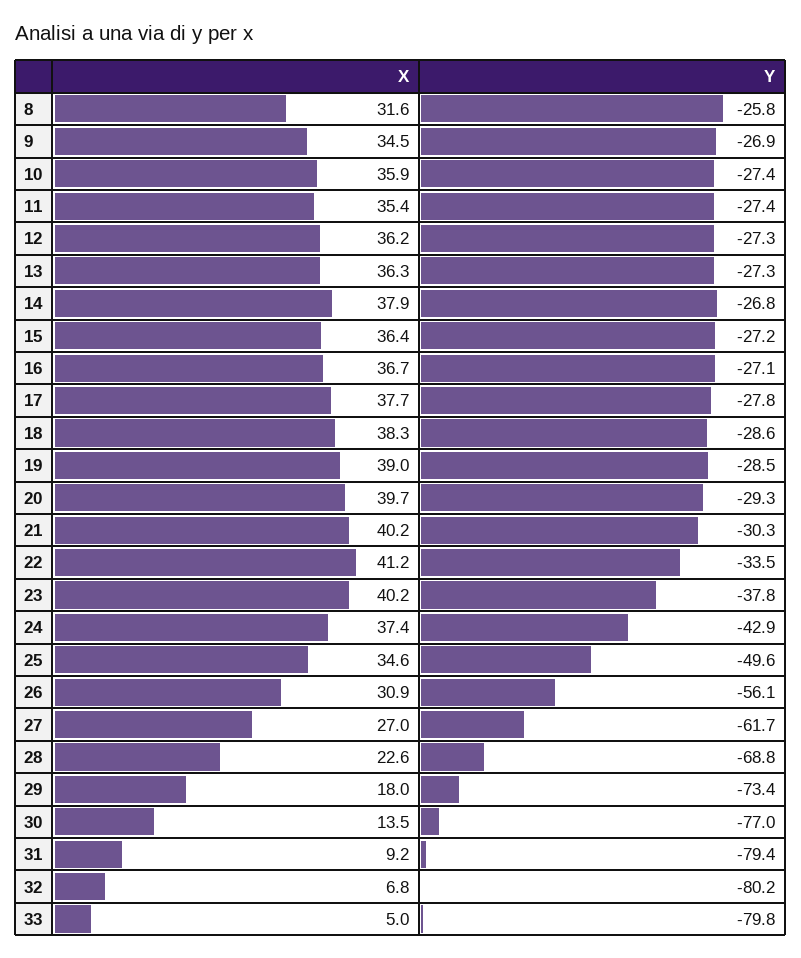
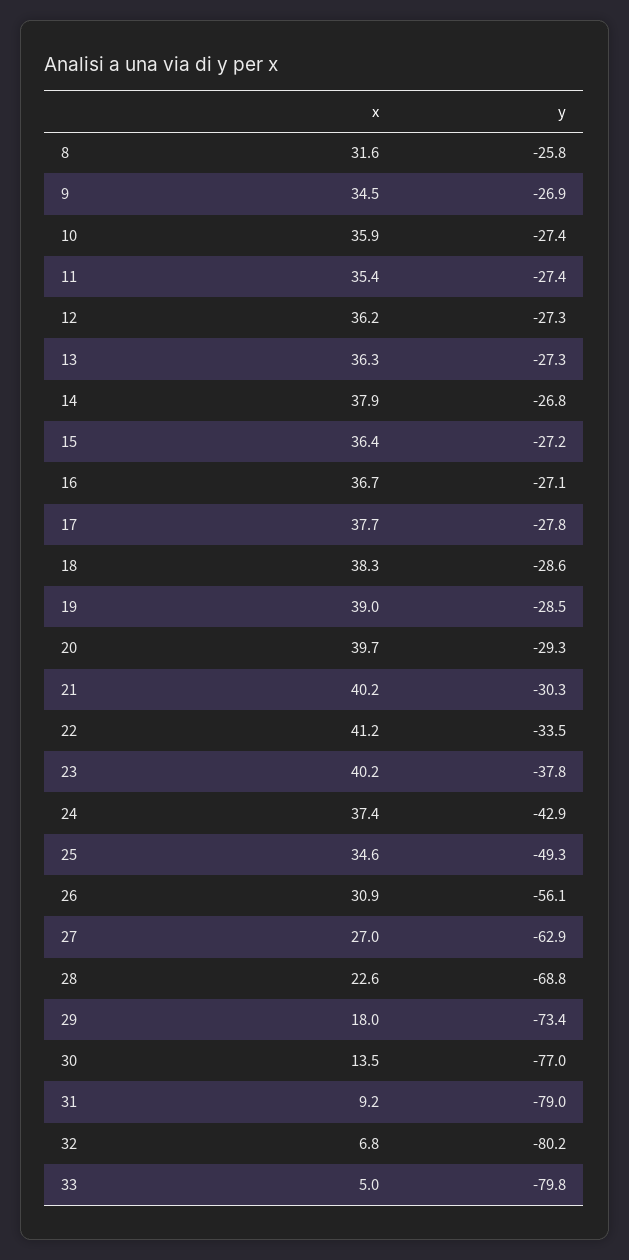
Y, 25: -49.6 -> -49.3
Y, 27: -61.7 -> -62.9
Y, 31: -79.4 -> -79

